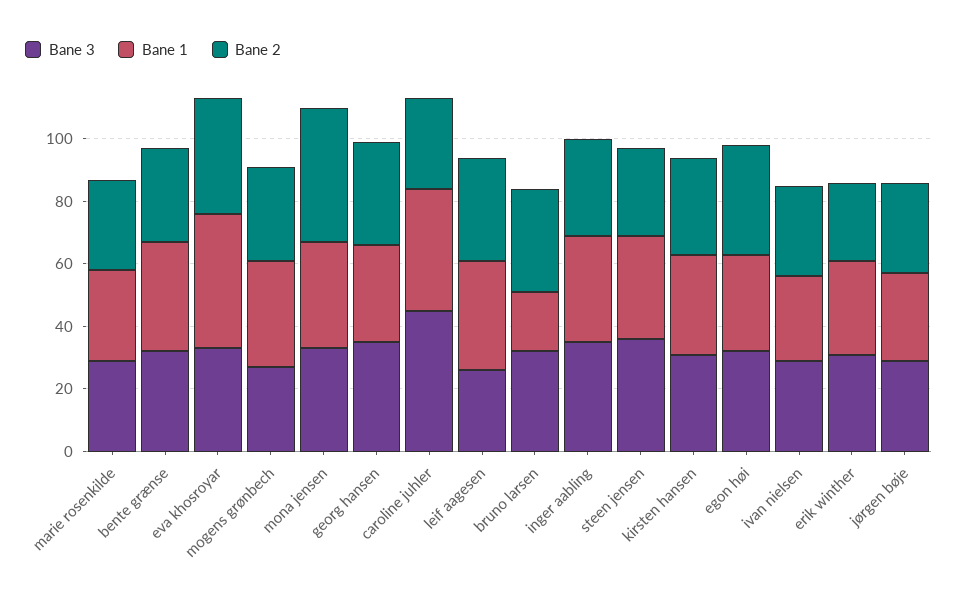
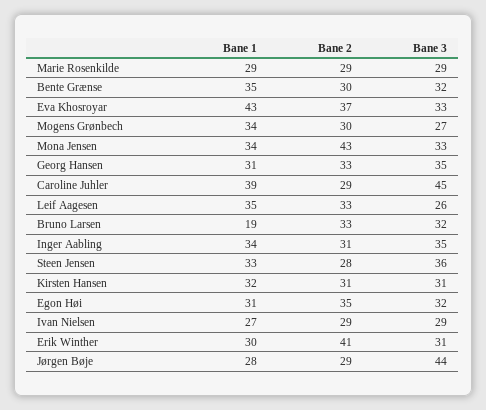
Bane 2, erik winther: 25 -> 41
Bane 3, jørgen bøje: 30 -> 44

